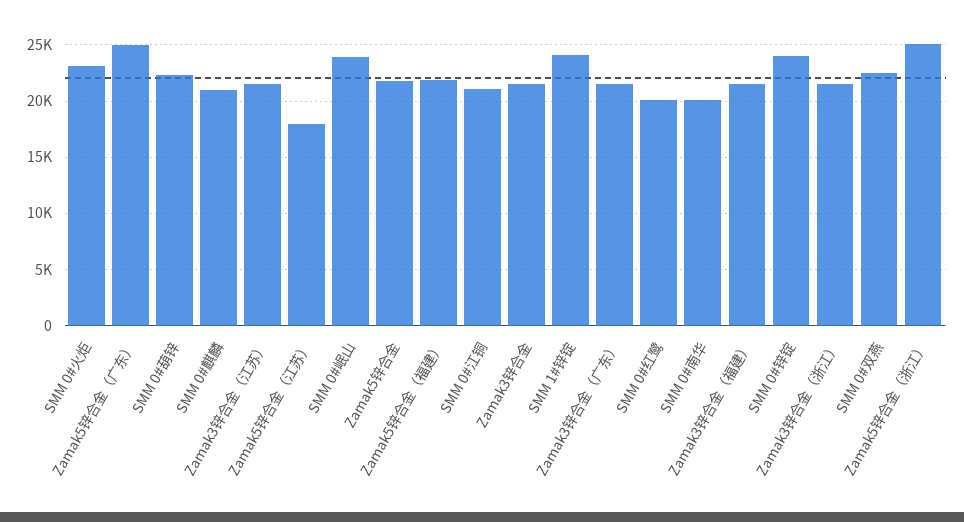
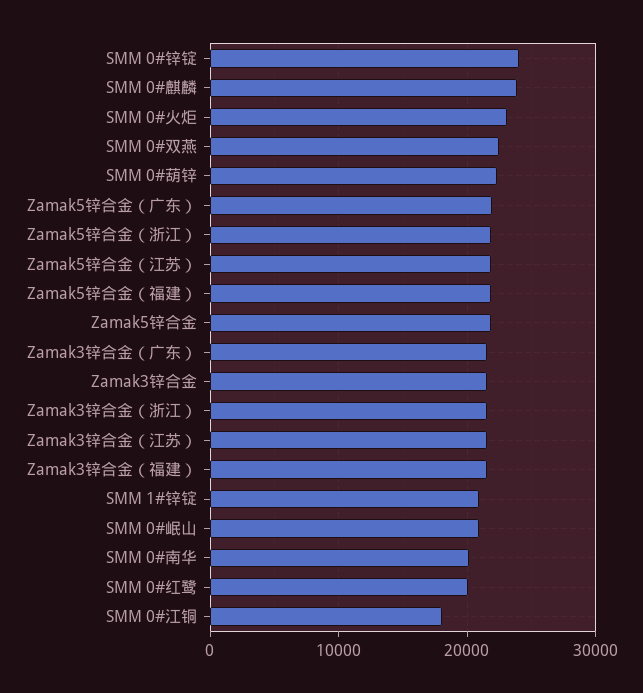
Zamak5锌合金（广东）: 25000 -> 22000
SMM 0#麒麟: 21000 -> 24000
Zamak5锌合金（江苏）: 18000 -> 22000
SMM 0#岷山: 24000 -> 21000
SMM 0#江铜: 21000 -> 18000
SMM 1#锌锭: 24000 -> 21000
Zamak5锌合金（浙江）: 25000 -> 22000

